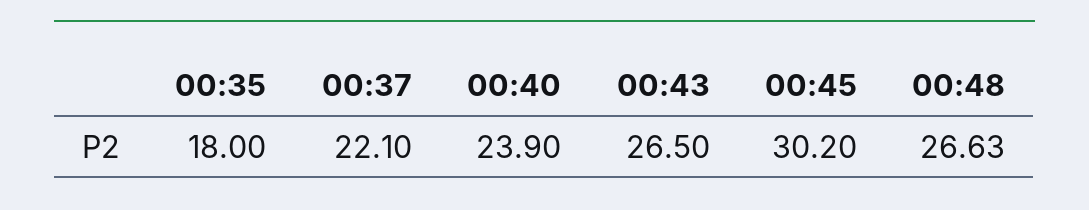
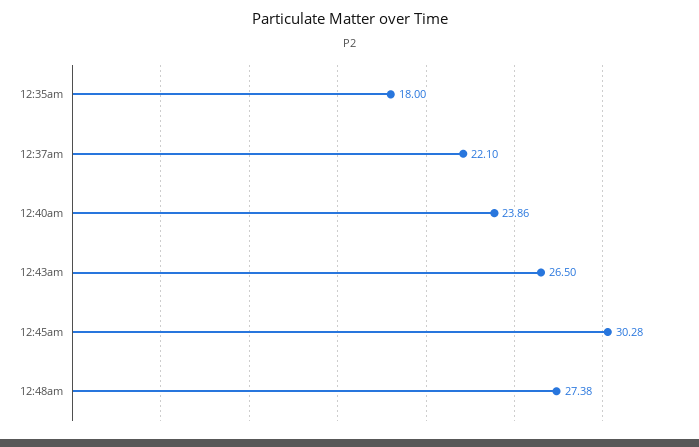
00:40: 23.9 -> 23.86
00:45: 30.2 -> 30.28
00:48: 26.63 -> 27.38

